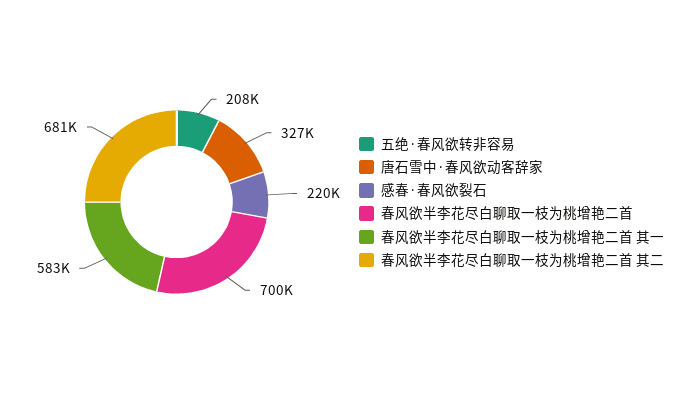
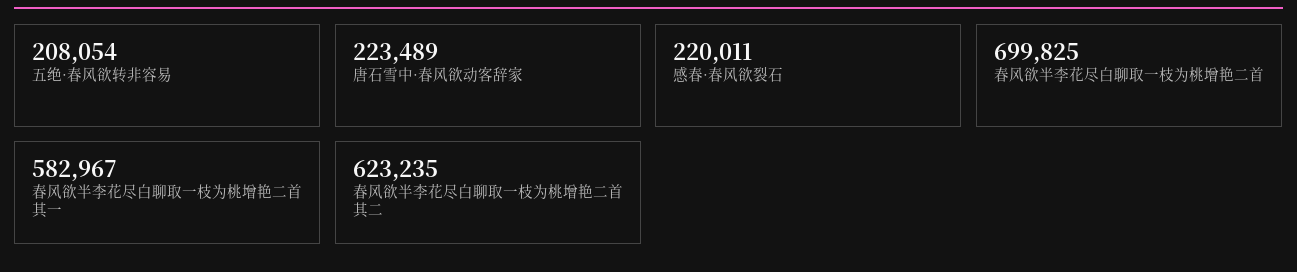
唐石雪中·春风欲动客辞家: 327000 -> 223489
春风欲半李花尽白聊取一枝为桃增艳二首 其二: 681000 -> 623235

